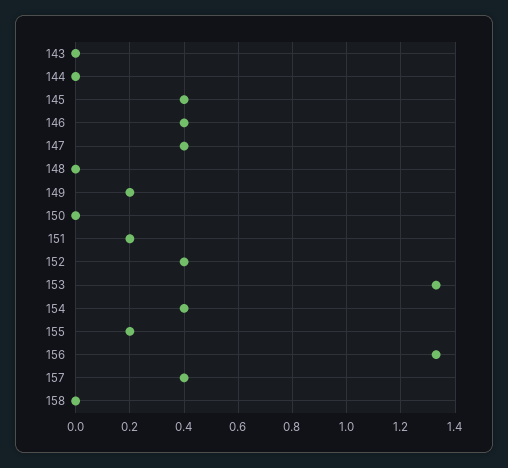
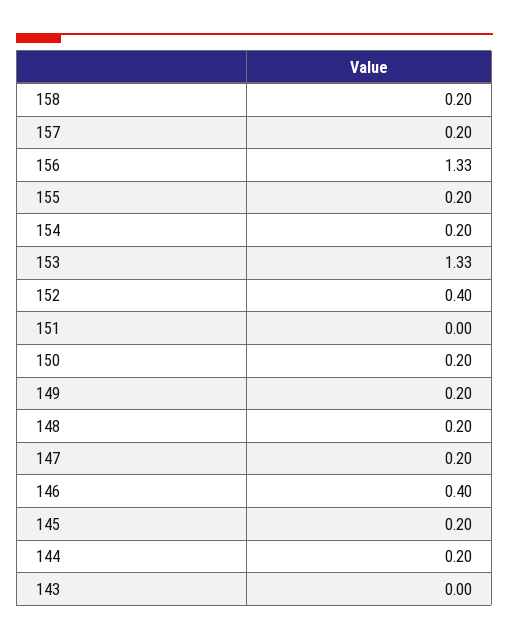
144: 0 -> 0.2
145: 0.4 -> 0.2
147: 0.4 -> 0.2
148: 0 -> 0.2
150: 0 -> 0.2
151: 0.2 -> 0
154: 0.4 -> 0.2
157: 0.4 -> 0.2
158: 0 -> 0.2

